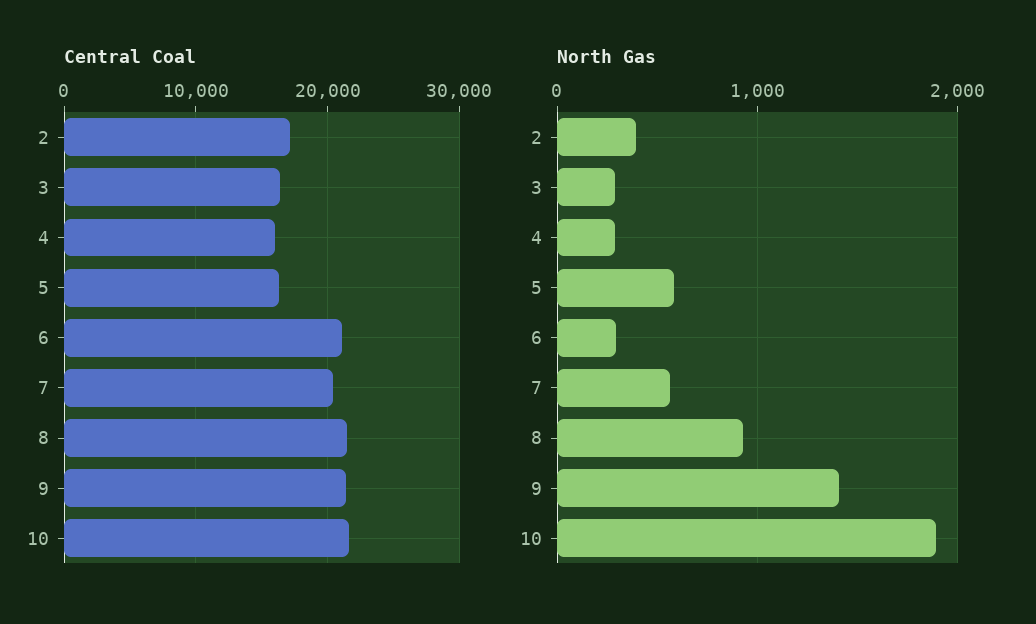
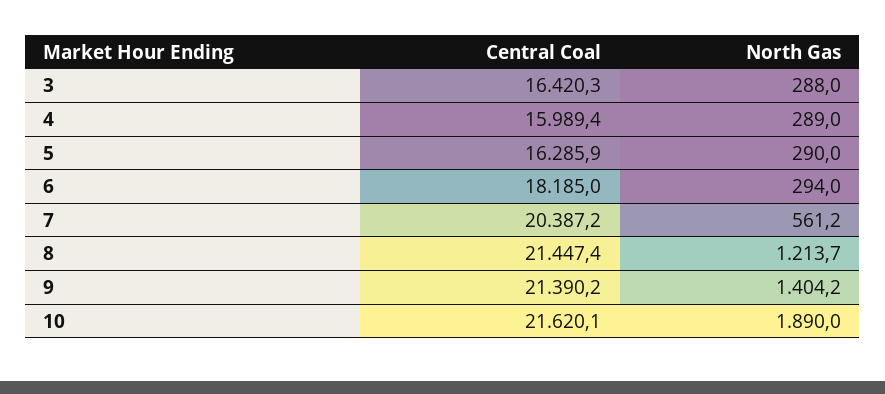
Central Coal, 2: 17000 -> none
Central Coal, 6: 21000 -> 18185
North Gas, 2: 400 -> none
North Gas, 5: 600 -> 290
North Gas, 8: 900 -> 1213.7

